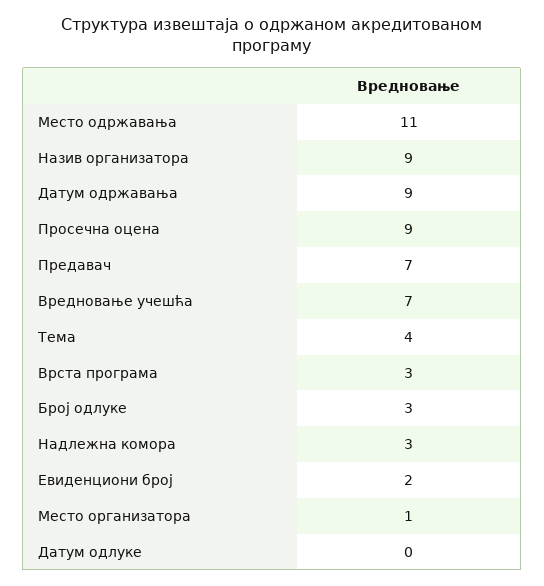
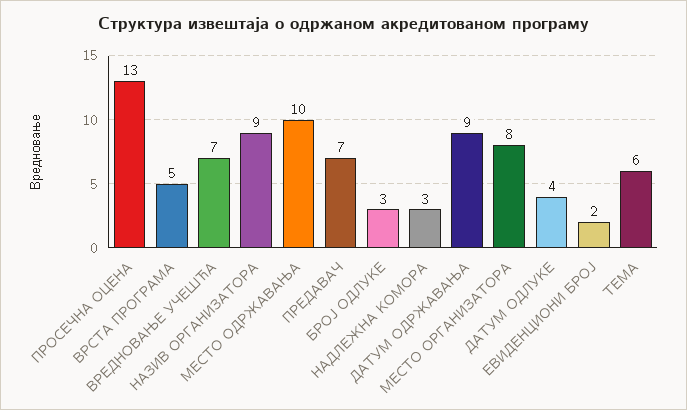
Место одржавања: 11 -> 10
Просечна оцена: 9 -> 13
Тема: 4 -> 6
Врста програма: 3 -> 5
Место организатора: 1 -> 8
Датум одлуке: 0 -> 4

